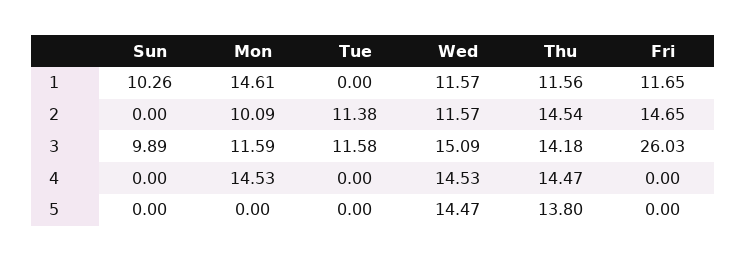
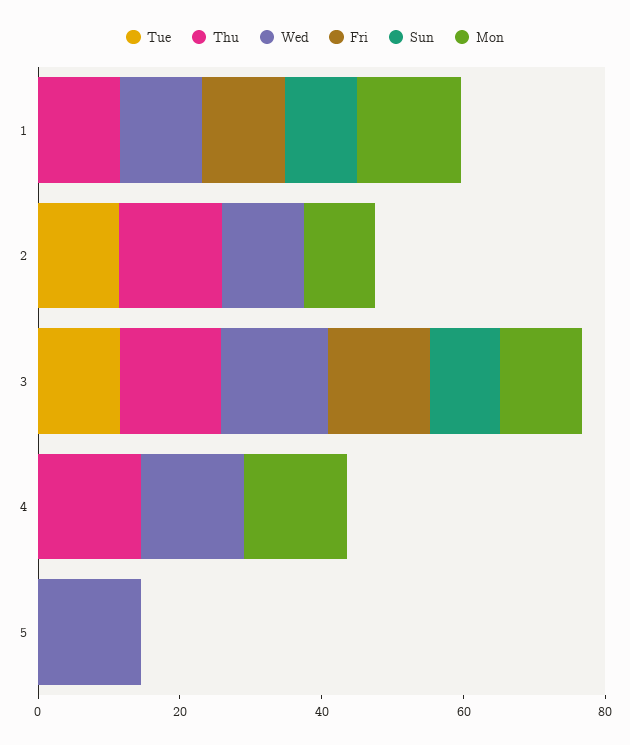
Fri, 2: 14.65 -> 0
Fri, 3: 26.03 -> 15
Thu, 5: 13.8 -> 0

